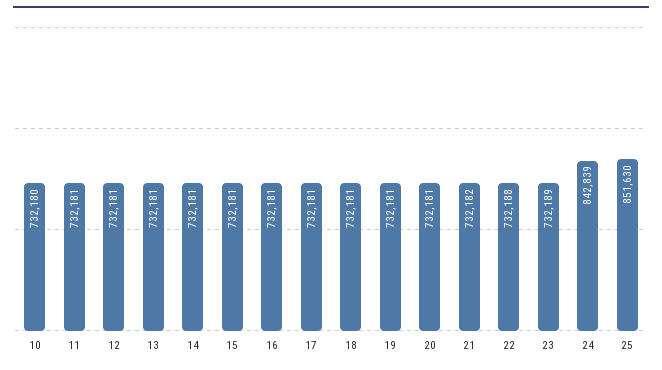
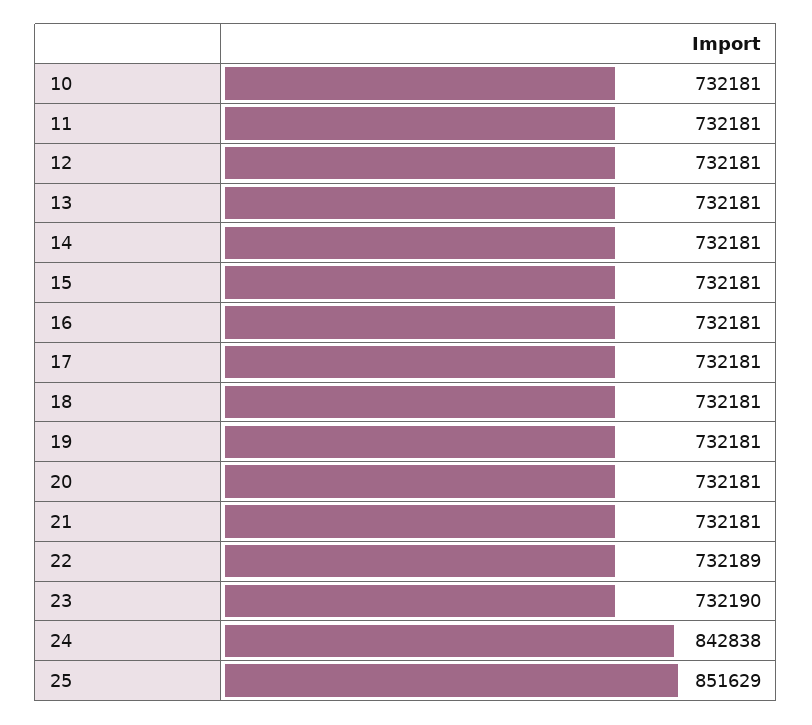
10: 732180 -> 732181
21: 732182 -> 732181
22: 732188 -> 732189
23: 732189 -> 732190
24: 842839 -> 842838
25: 851630 -> 851629

